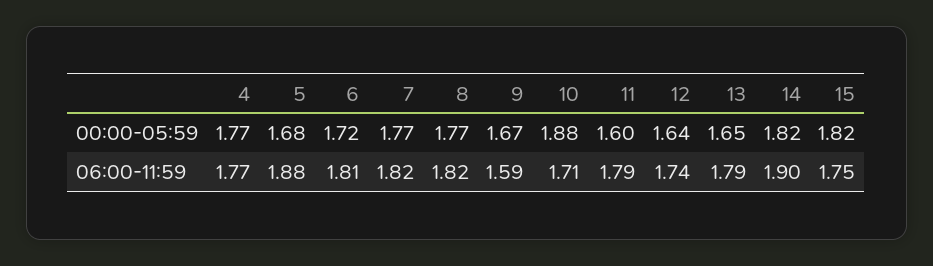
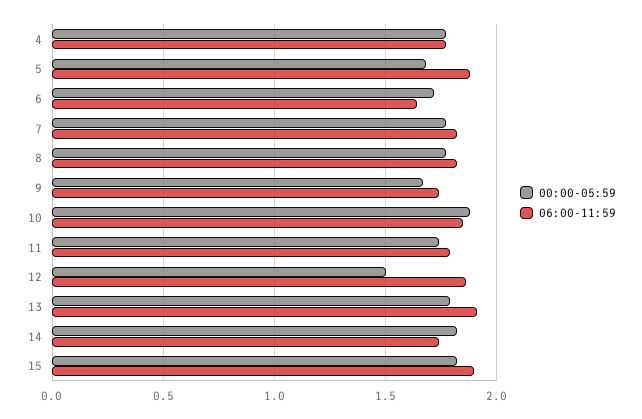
00:00-05:59, 11: 1.6 -> 1.75
00:00-05:59, 12: 1.64 -> 1.5
00:00-05:59, 13: 1.65 -> 1.8
06:00-11:59, 6: 1.81 -> 1.65
06:00-11:59, 9: 1.59 -> 1.75
06:00-11:59, 10: 1.71 -> 1.85
06:00-11:59, 12: 1.74 -> 1.85
06:00-11:59, 13: 1.79 -> 1.9
06:00-11:59, 14: 1.9 -> 1.75
06:00-11:59, 15: 1.75 -> 1.9

